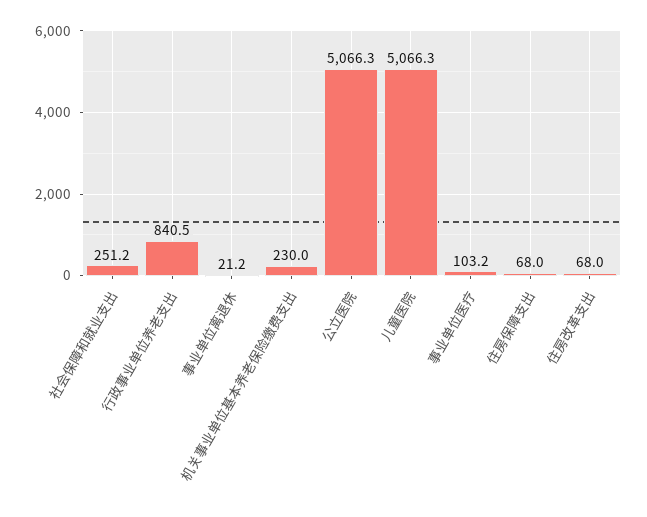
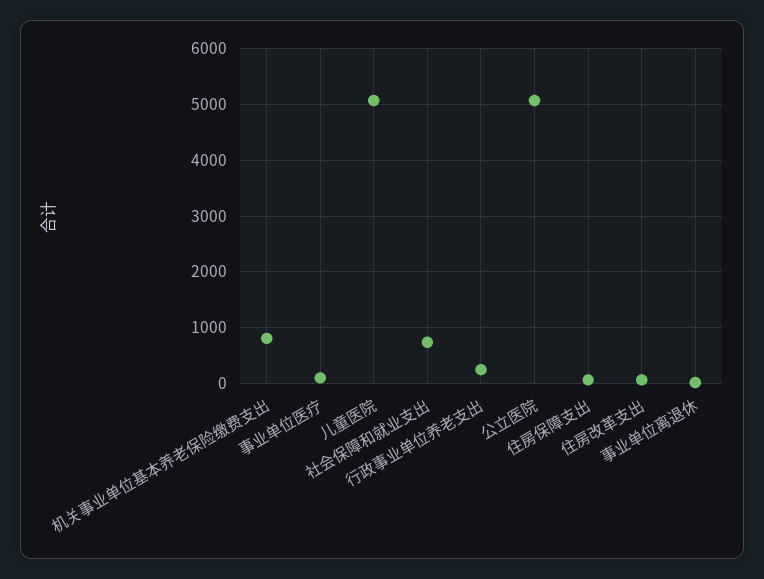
社会保障和就业支出: 251.2 -> 800
行政事业单位养老支出: 840.5 -> 200
机关事业单位基本养老保险缴费支出: 230 -> 800

